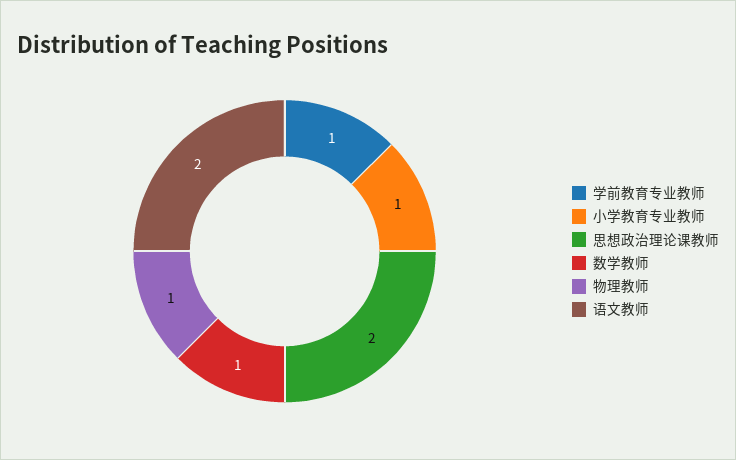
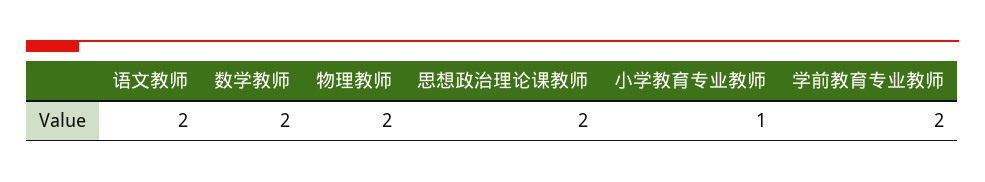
学前教育专业教师: 1 -> 2
数学教师: 1 -> 2
物理教师: 1 -> 2

